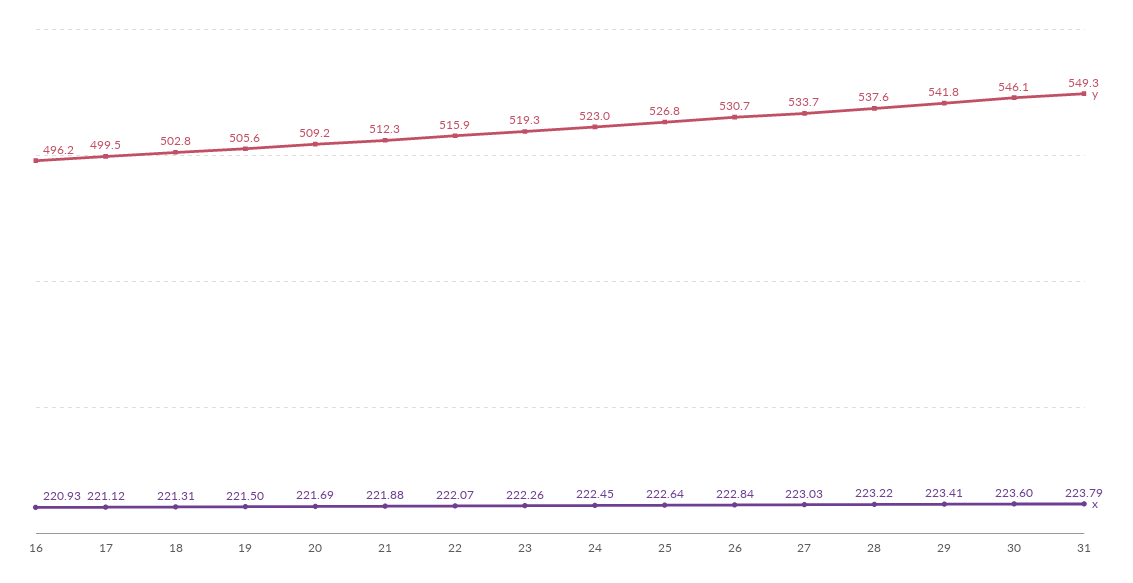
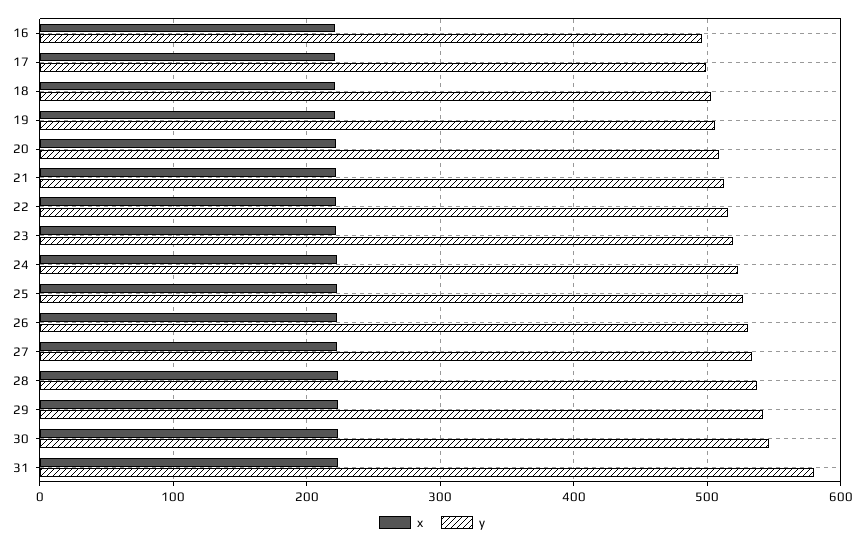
y, 31: 549.3 -> 580

